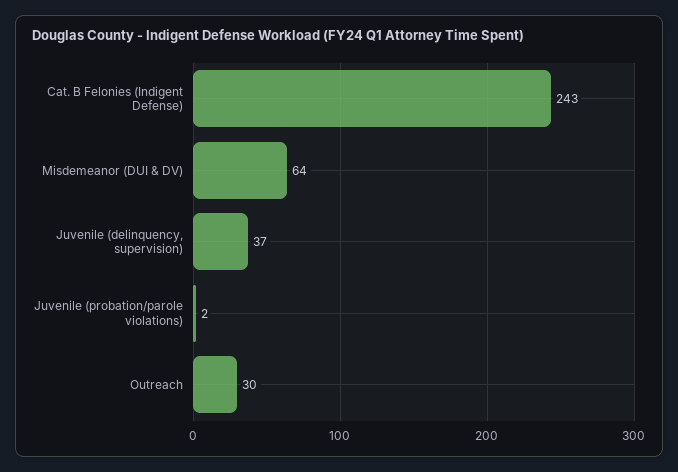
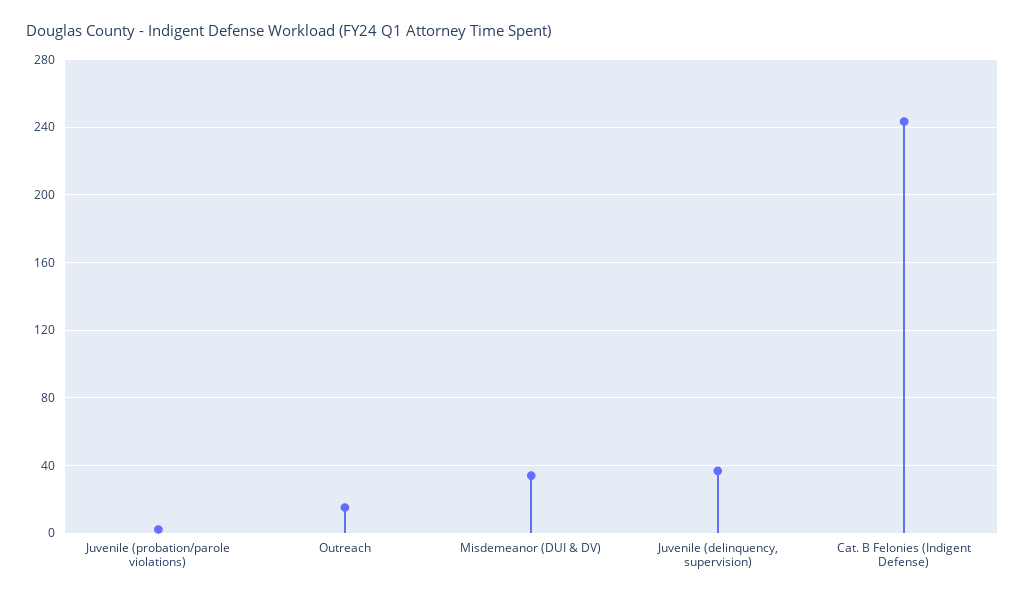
Misdemeanor (DUI & DV): 64 -> 35
Outreach: 30 -> 15

